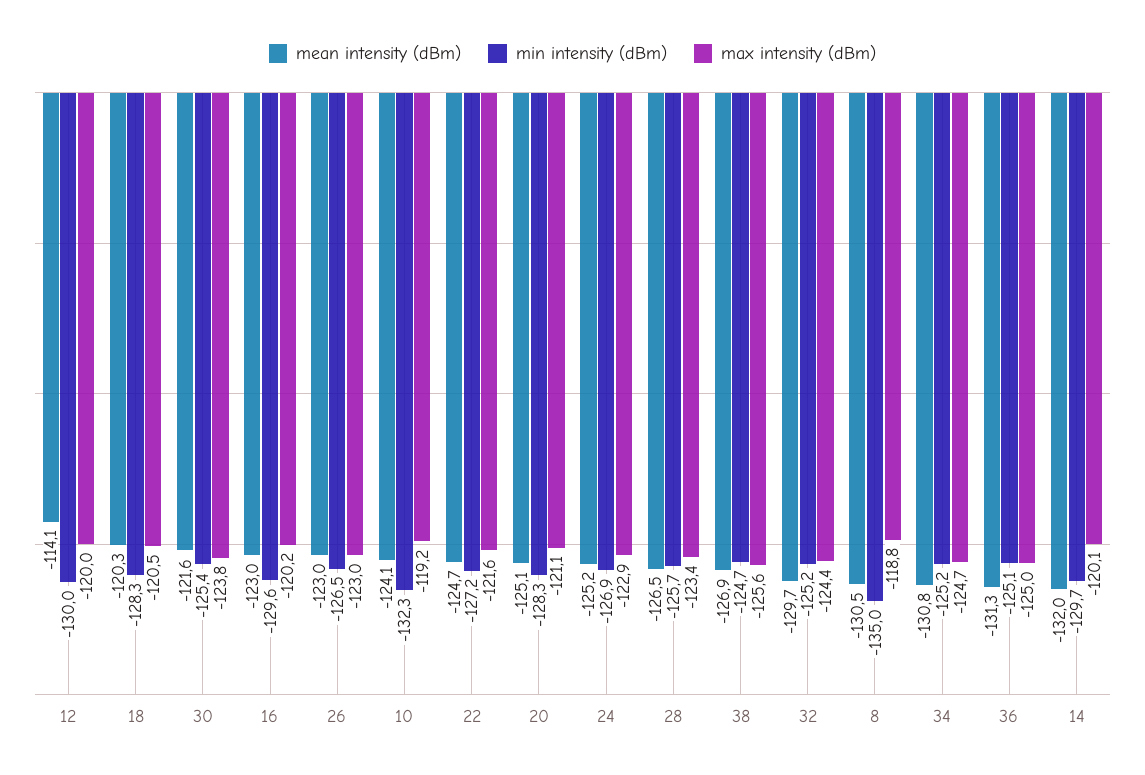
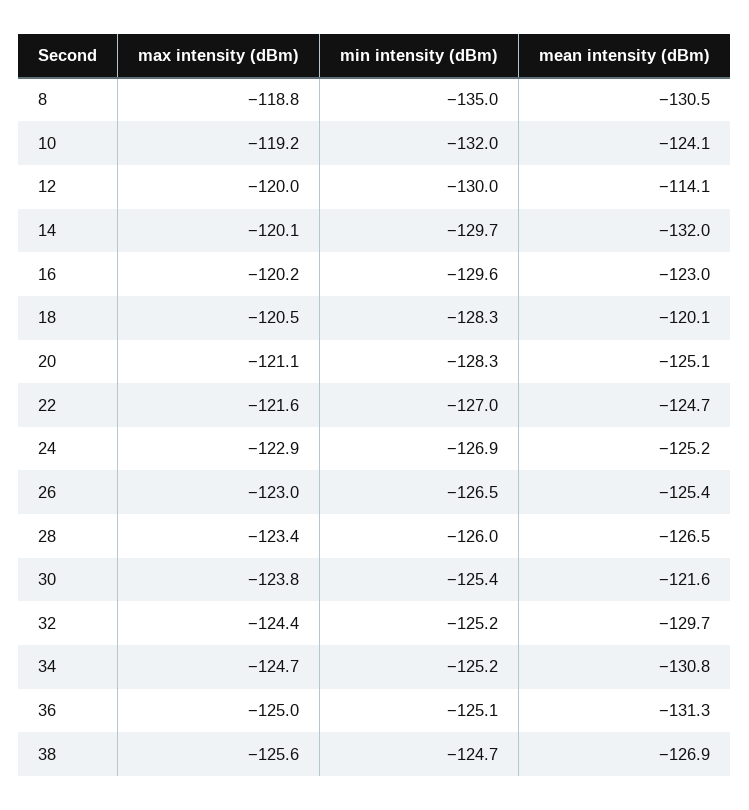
mean intensity (dBm), 18: -120.3 -> -120.1
mean intensity (dBm), 26: -123 -> -125.4
min intensity (dBm), 10: -132.3 -> -132
min intensity (dBm), 22: -127.2 -> -127
min intensity (dBm), 28: -125.7 -> -126

